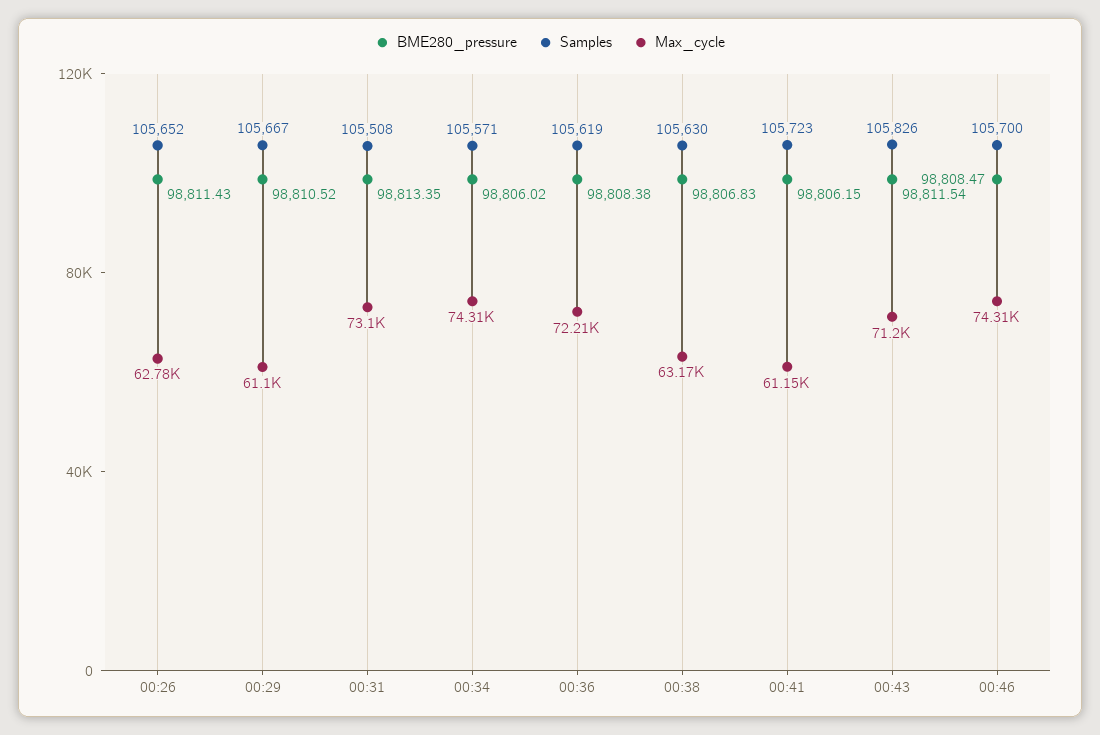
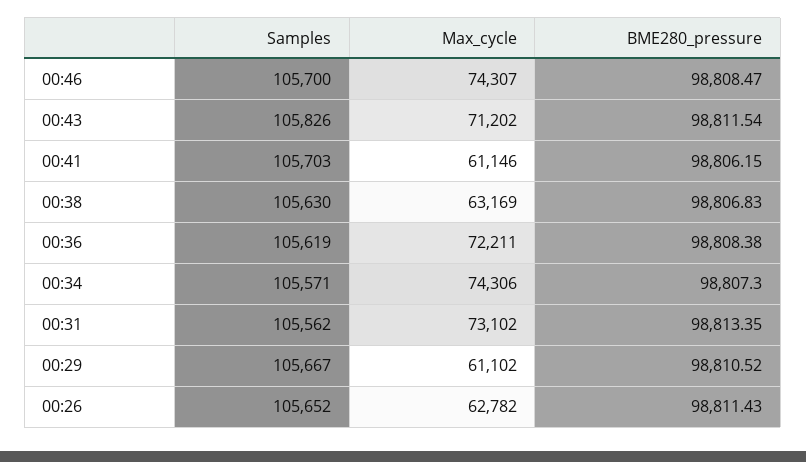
Samples, 00:31: 105508 -> 105562
BME280_pressure, 00:34: 98806.02 -> 98807.3
Samples, 00:41: 105723 -> 105703

